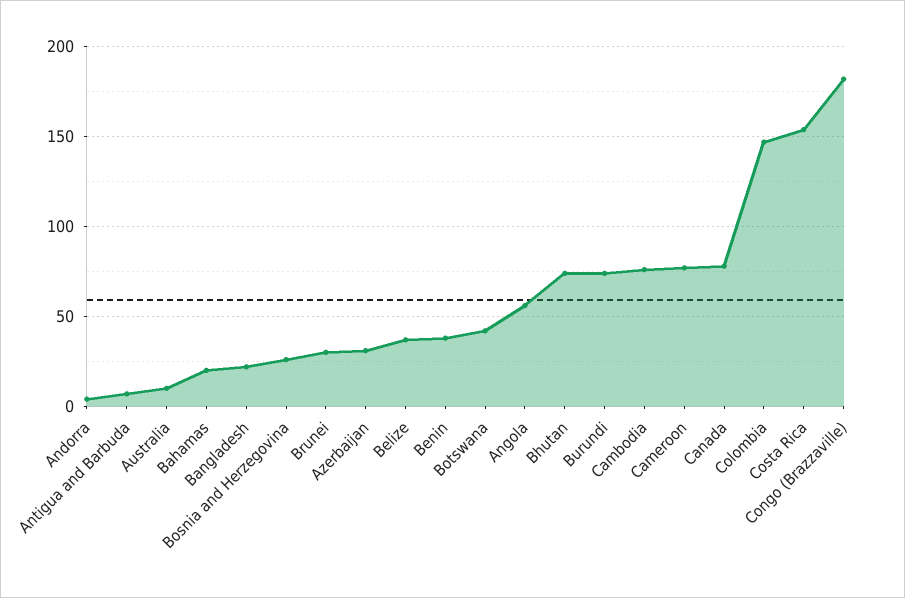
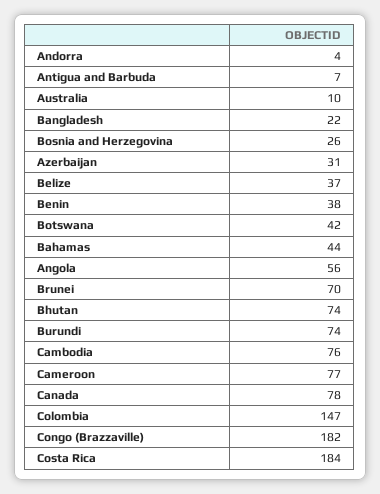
Bahamas: 20 -> 44
Brunei: 30 -> 70
Costa Rica: 155 -> 184

